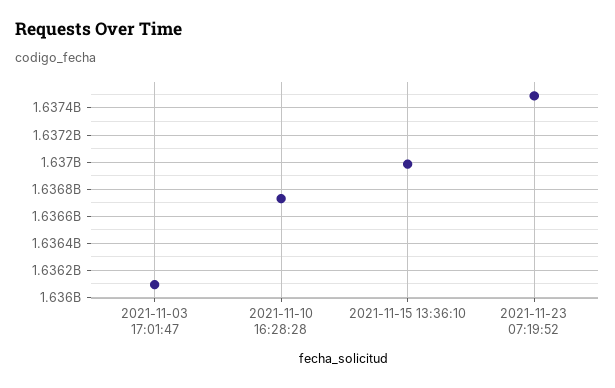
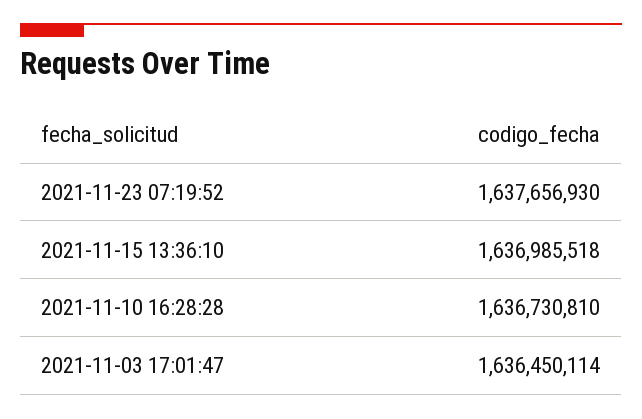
2021-11-03 17:01:47: 1636100000 -> 1636450114
2021-11-23 07:19:52: 1637500000 -> 1637656930

